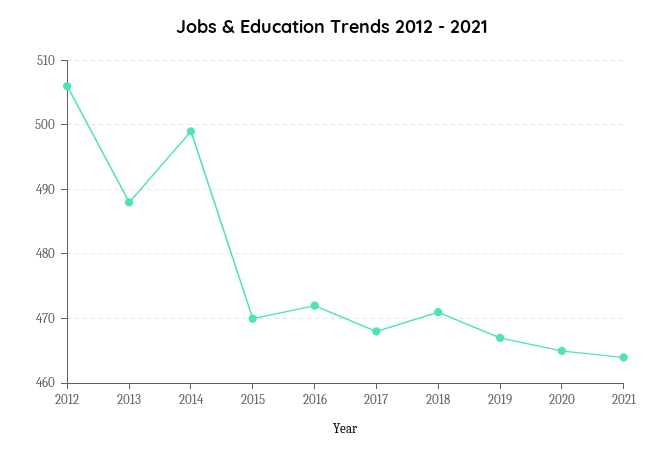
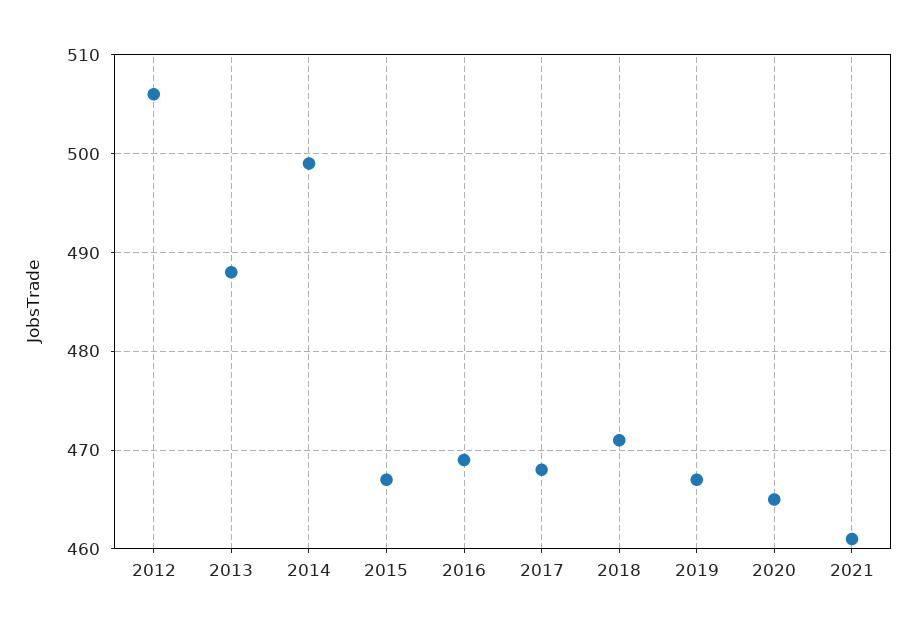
2015: 470 -> 467
2016: 472 -> 469
2021: 464 -> 461

